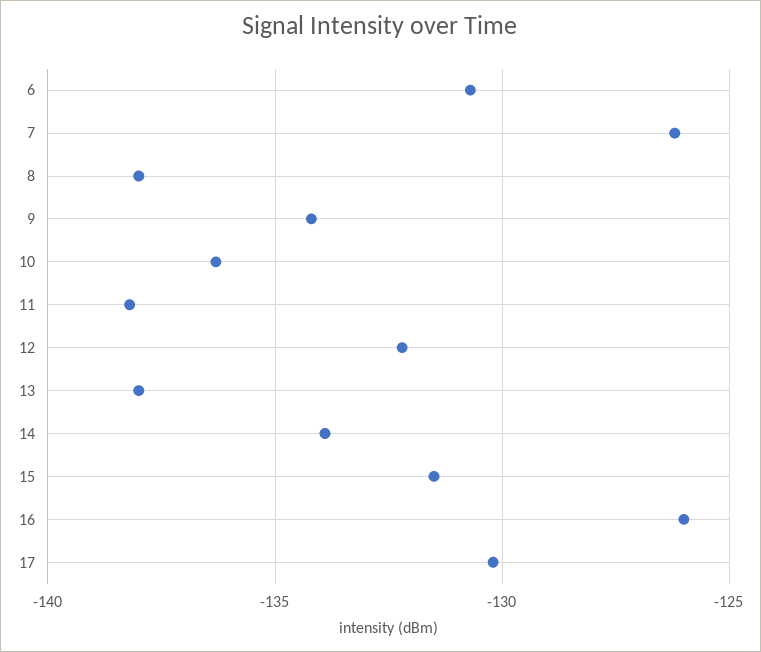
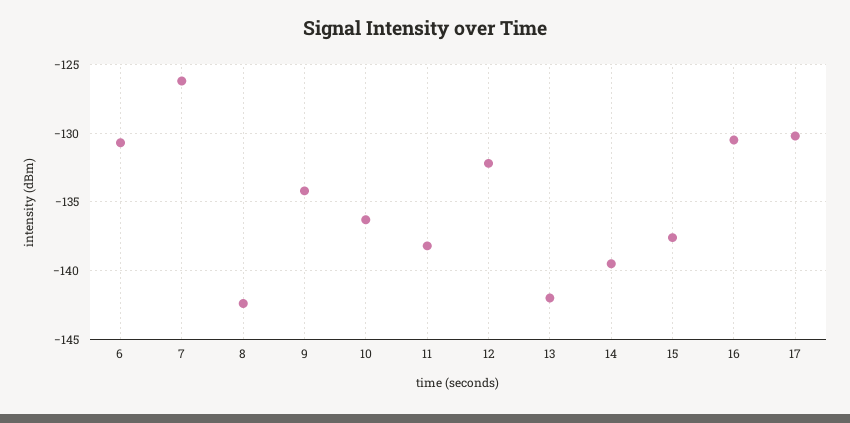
8: -138 -> -142.5
13: -138 -> -142
14: -134 -> -139.5
15: -131.5 -> -137.5
16: -126 -> -130.5

